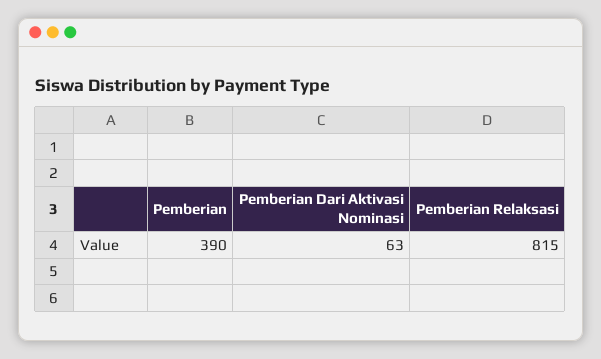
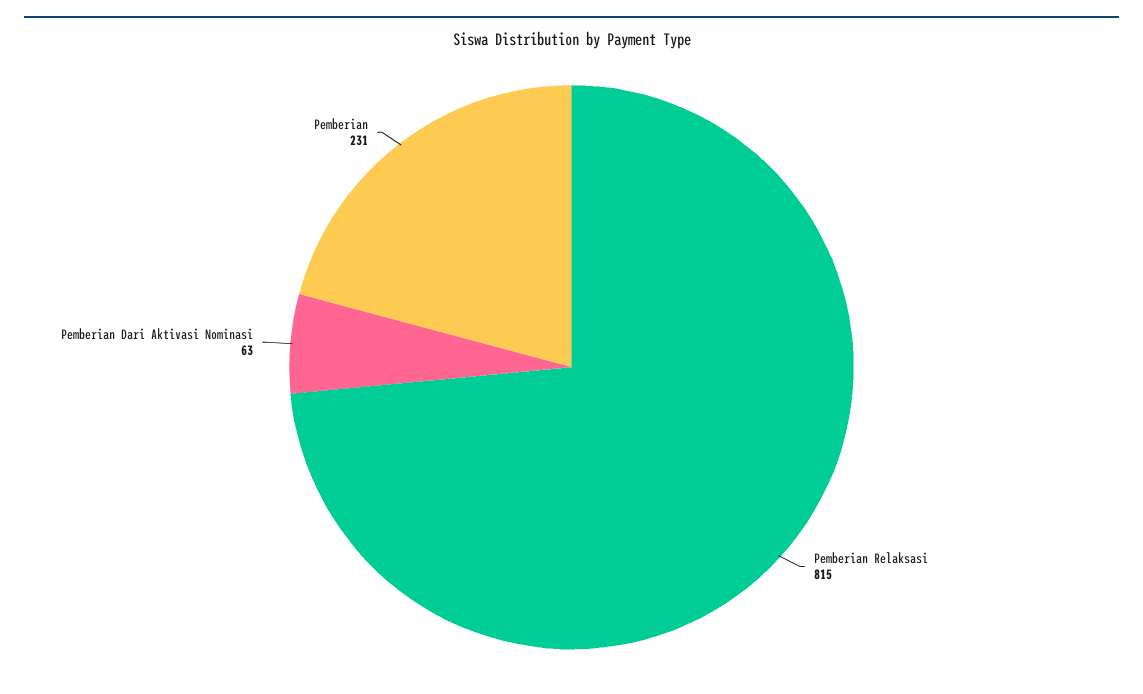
Pemberian: 390 -> 231

